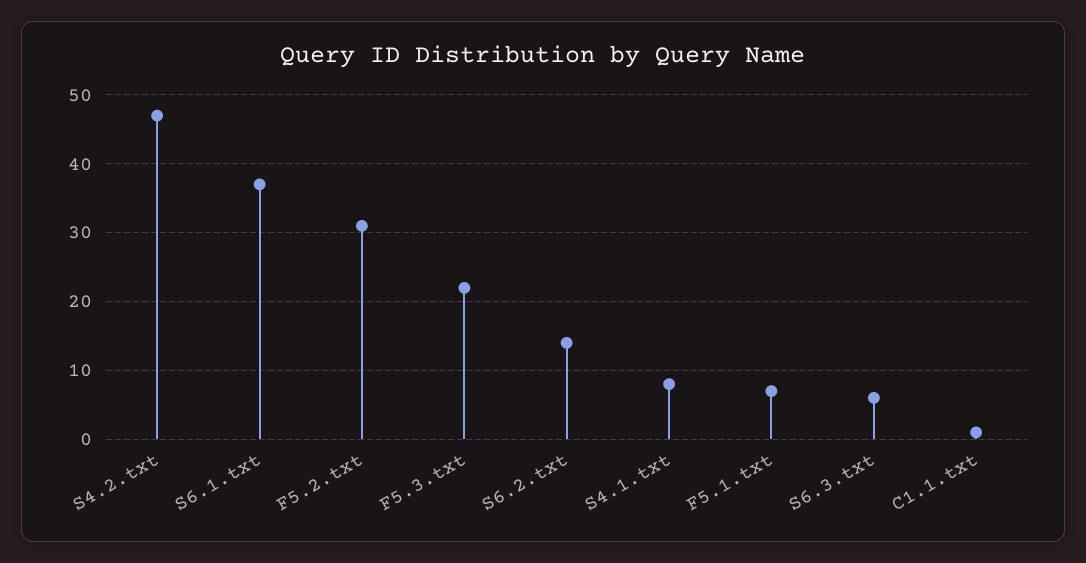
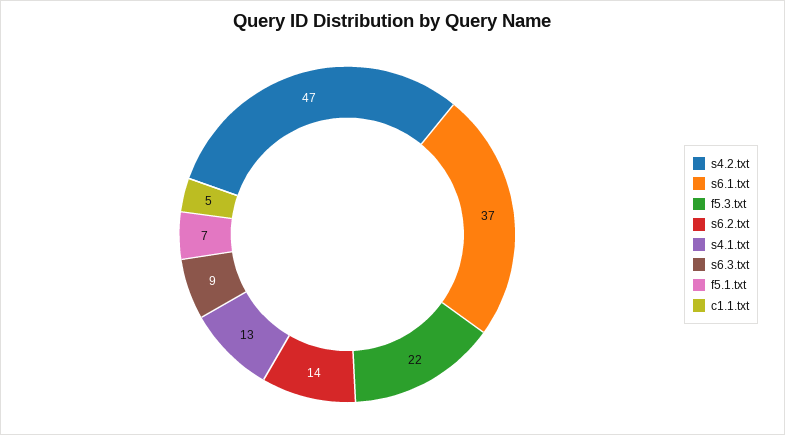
F5.2.txt: 31 -> none
S4.1.txt: 8 -> 13
S6.3.txt: 6 -> 9
C1.1.txt: 1 -> 5

